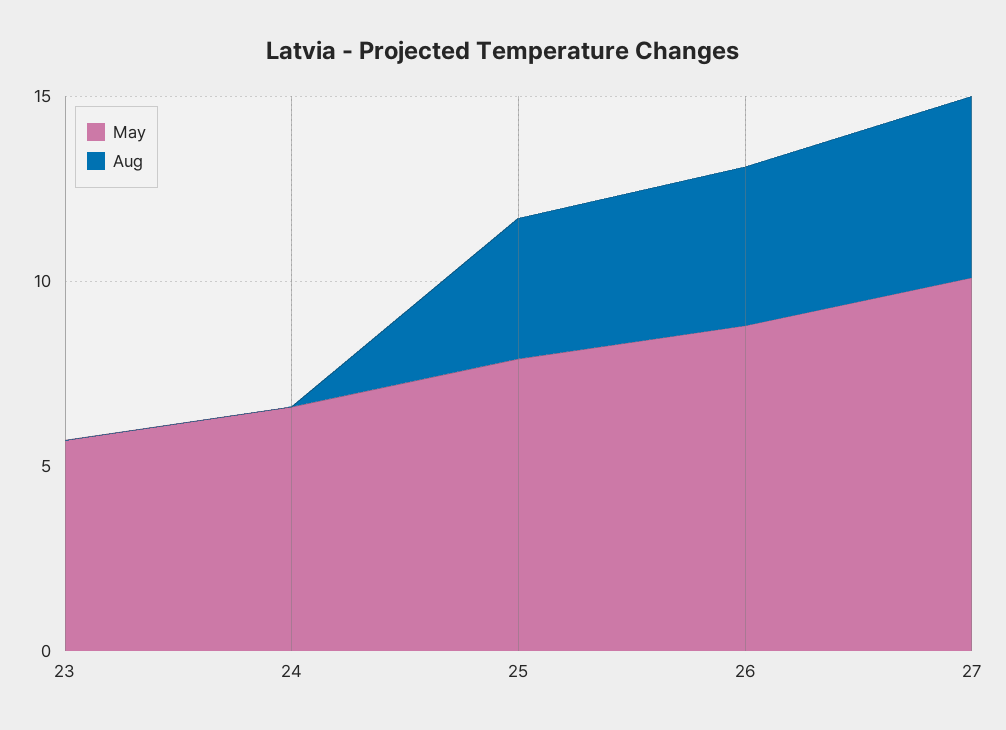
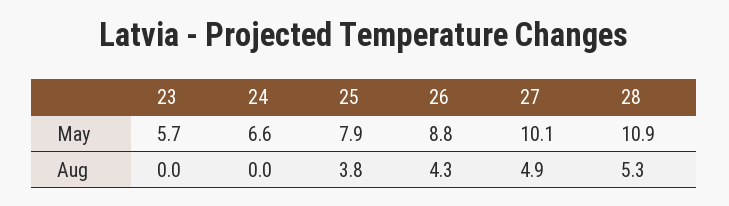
May, 28: none -> 10.9
Aug, 28: none -> 5.3

